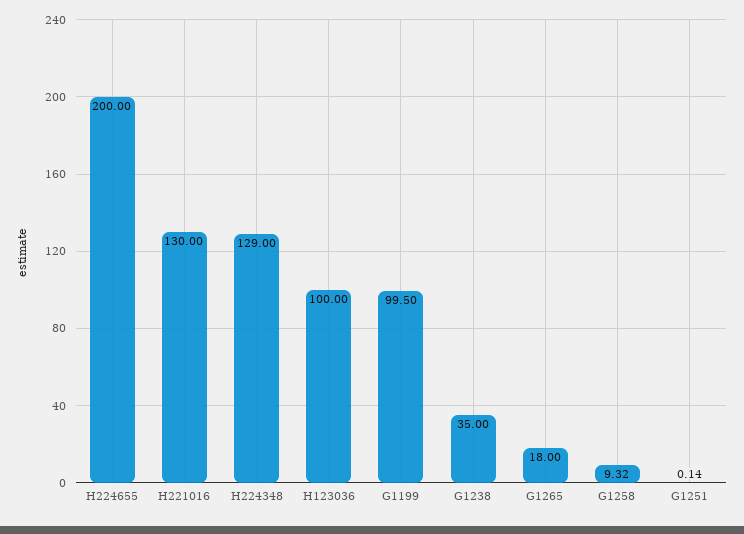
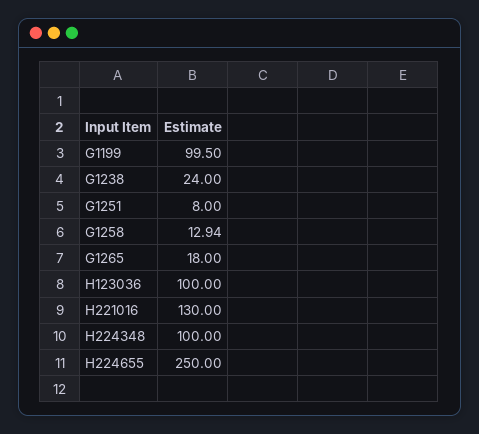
H224655: 200 -> 250
H224348: 129 -> 100
G1238: 35 -> 24
G1258: 9.32 -> 12.94
G1251: 0.14 -> 8

